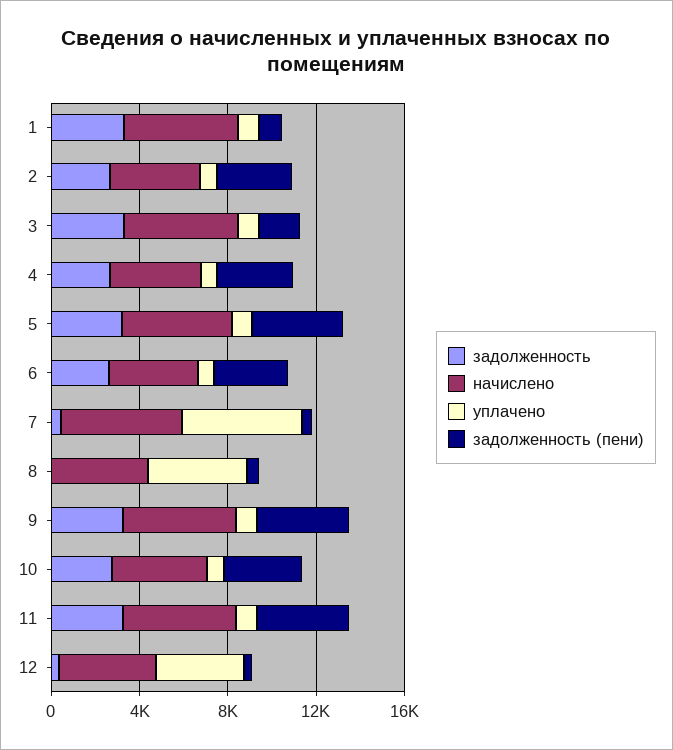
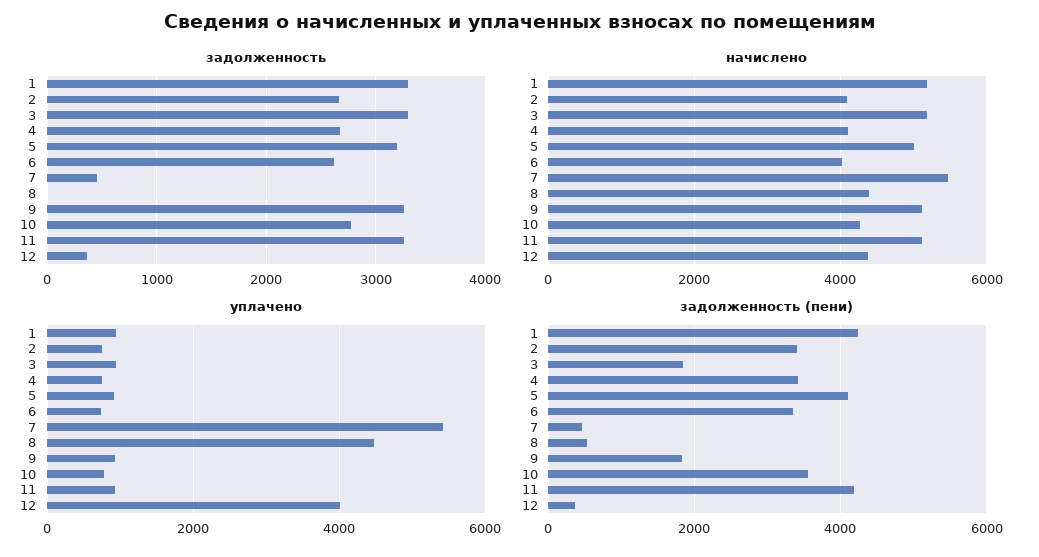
задолженность (пени), 1: 1000 -> 4200
задолженность (пени), 9: 4000 -> 1800

